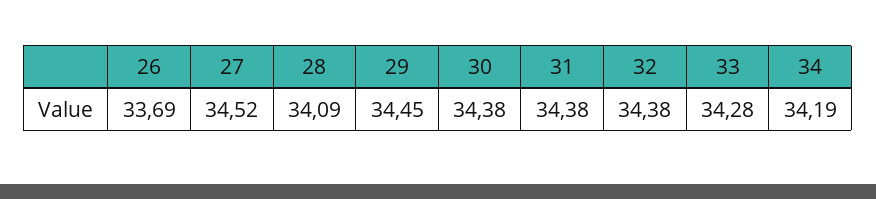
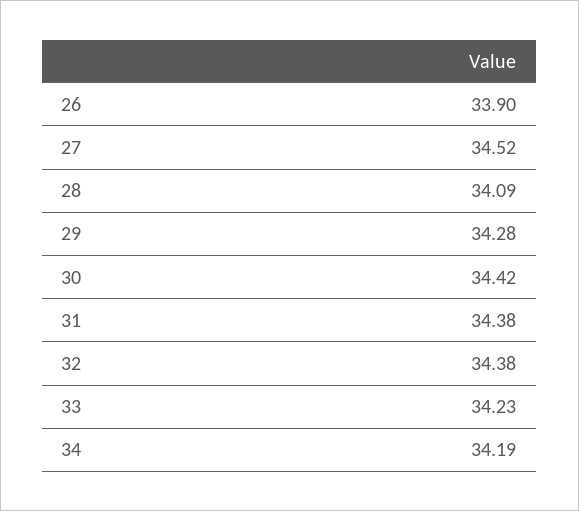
26: 33.69 -> 33.9
29: 34.45 -> 34.28
30: 34.38 -> 34.42
33: 34.28 -> 34.23

